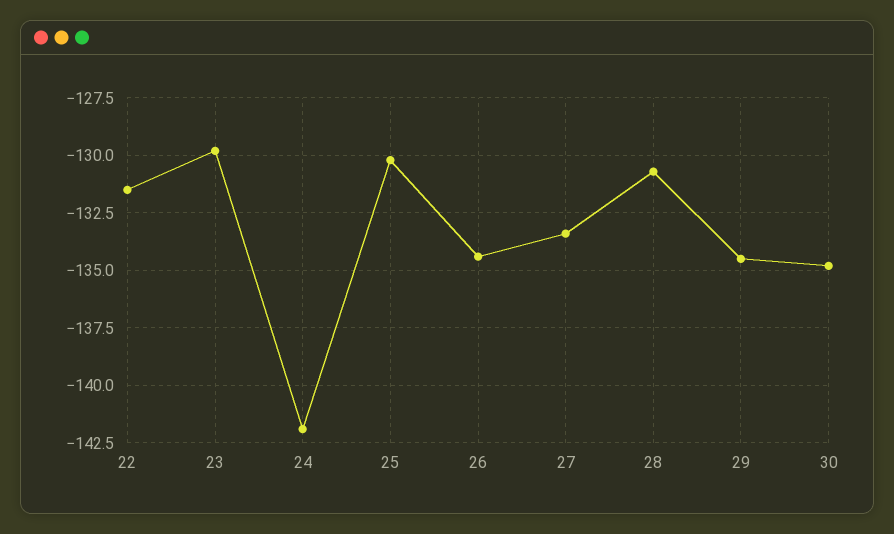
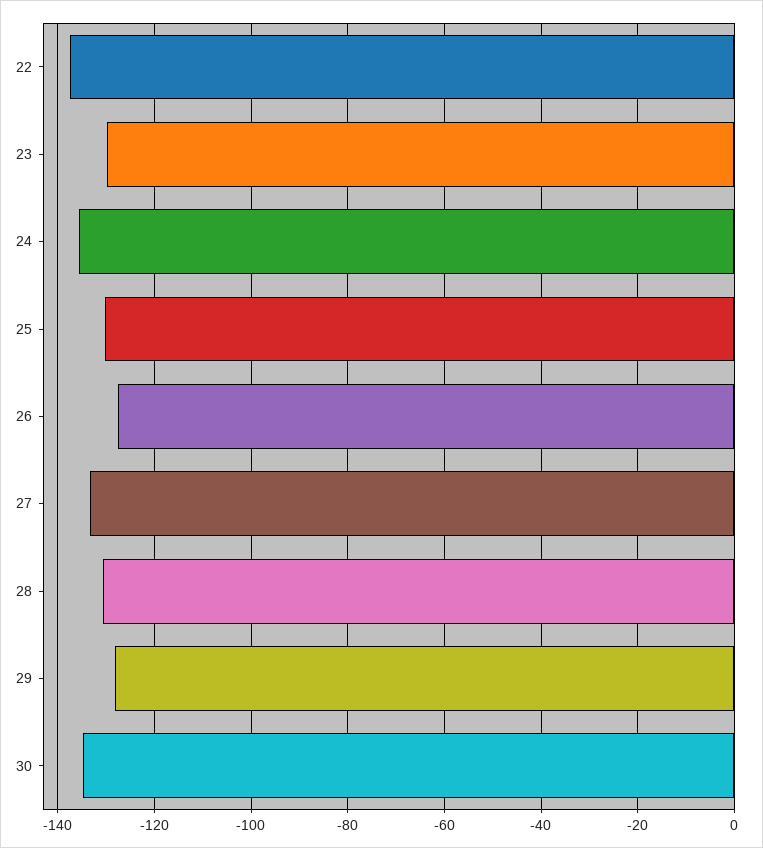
22: -131.5 -> -138
24: -142 -> -136
26: -134.5 -> -128
29: -134.5 -> -128

